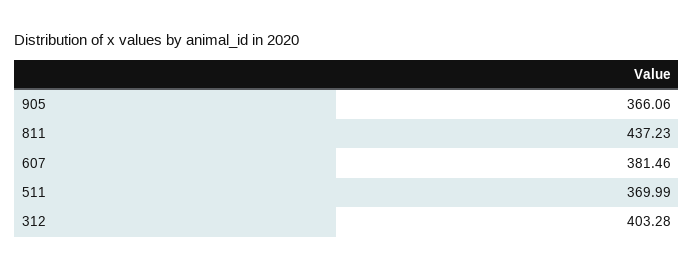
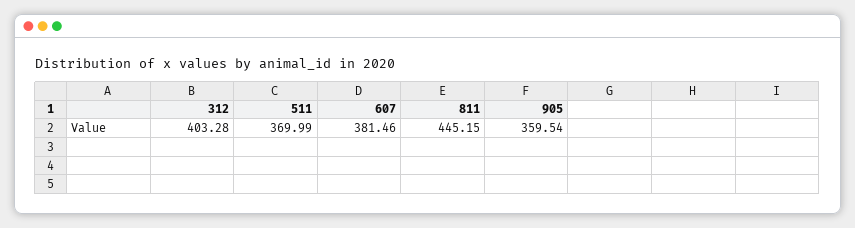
905: 366.06 -> 359.54
811: 437.23 -> 445.15

